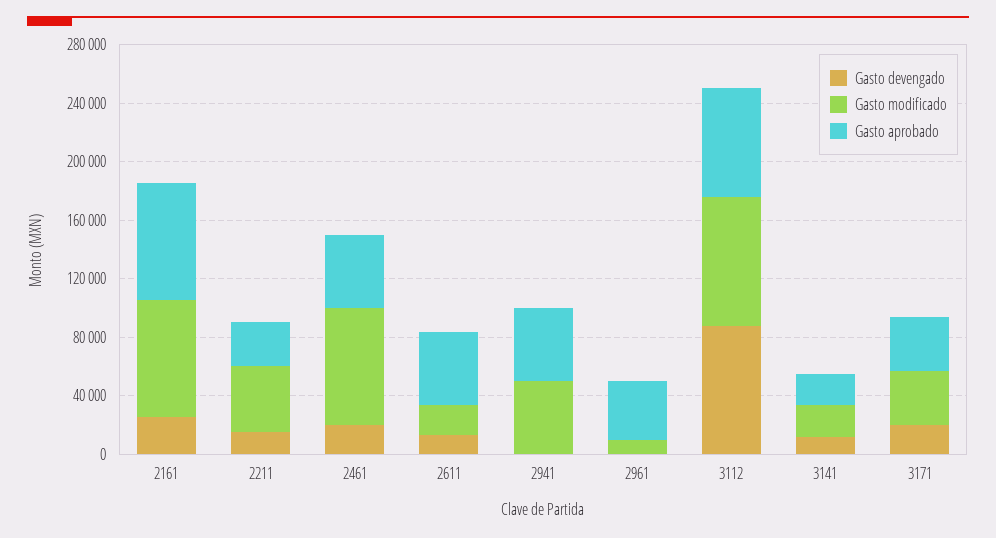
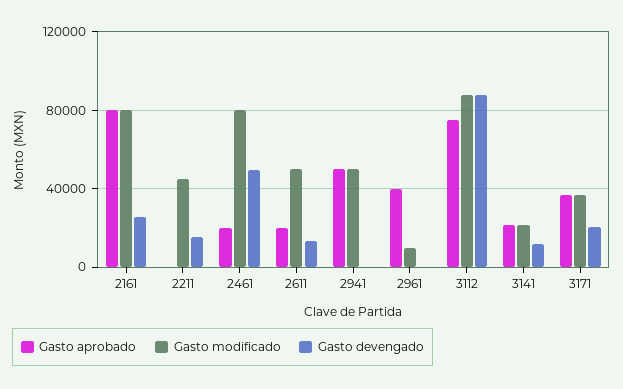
Gasto aprobado, 2211: 30000 -> 0
Gasto devengado, 2461: 20000 -> 50000
Gasto aprobado, 2461: 50000 -> 20000
Gasto modificado, 2611: 20000 -> 50000
Gasto aprobado, 2611: 50000 -> 20000

